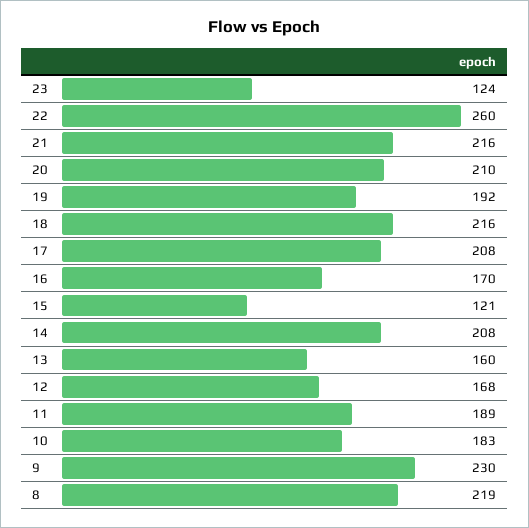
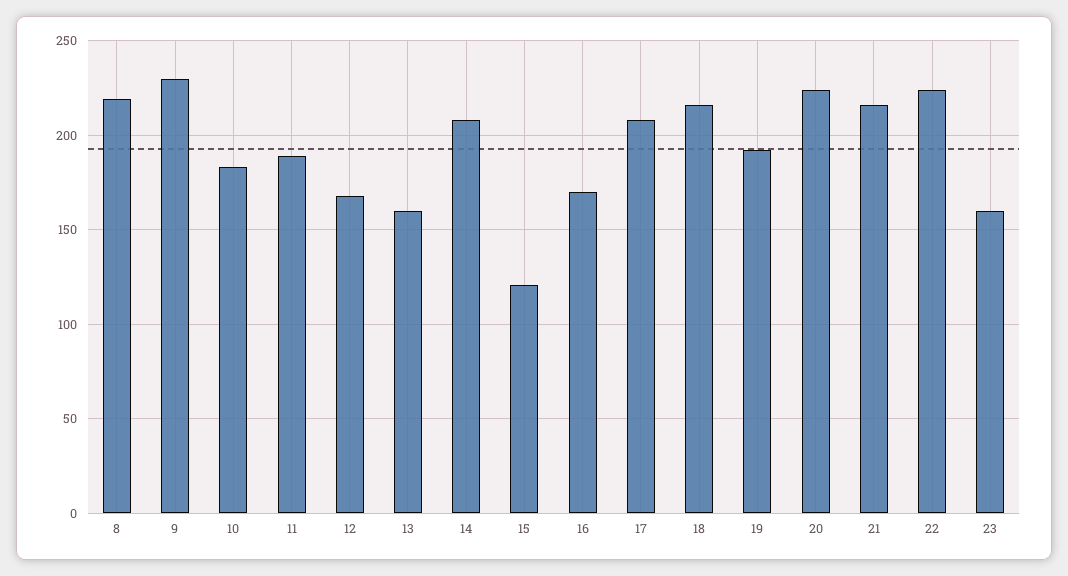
23: 124 -> 160
22: 260 -> 225
20: 210 -> 225

